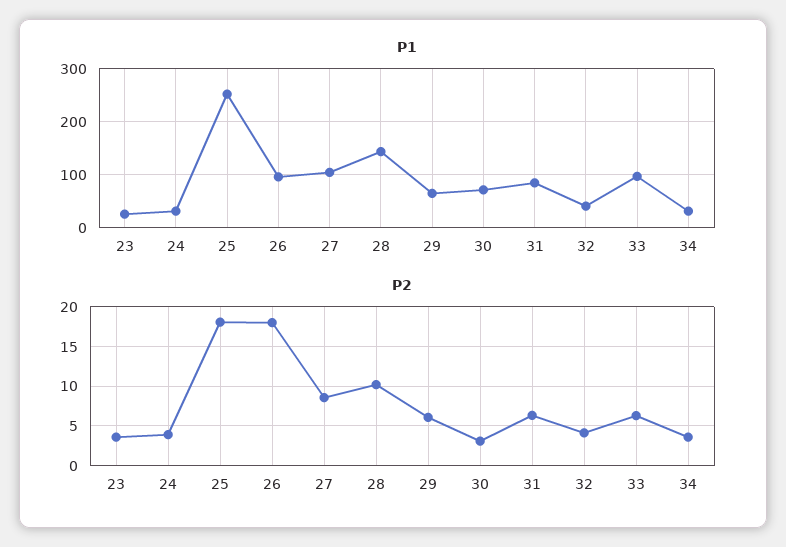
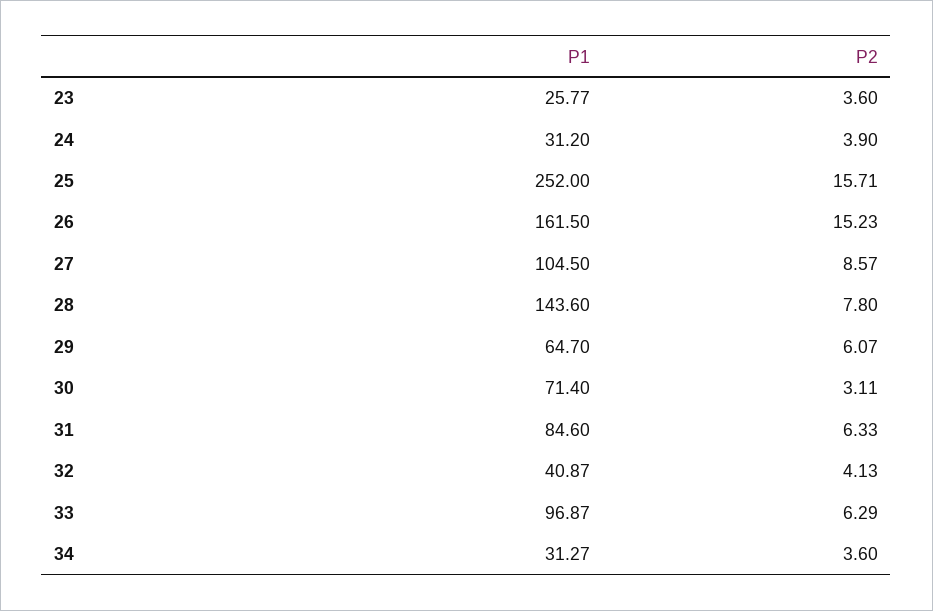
P1, 26: 100 -> 161.5
P2, 25: 18 -> 15.71
P2, 26: 18 -> 15.23
P2, 28: 10 -> 7.8

